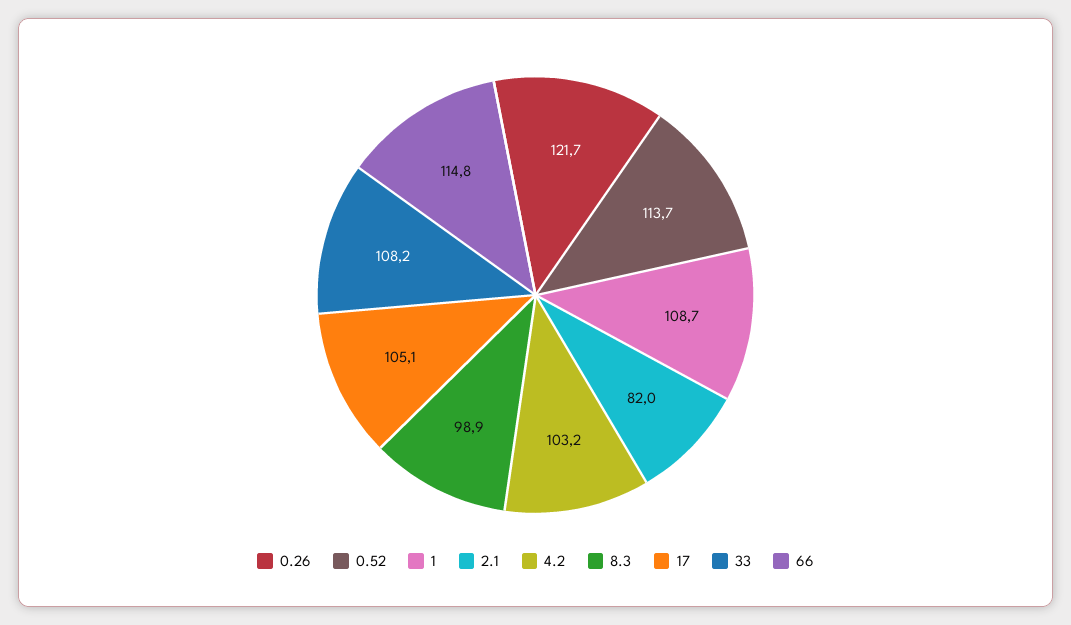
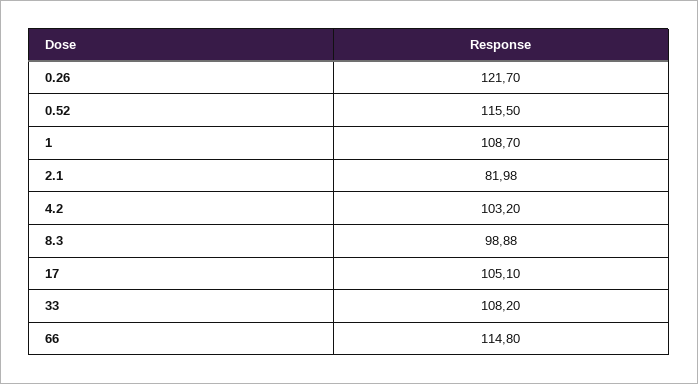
0.52: 113.7 -> 115.5

